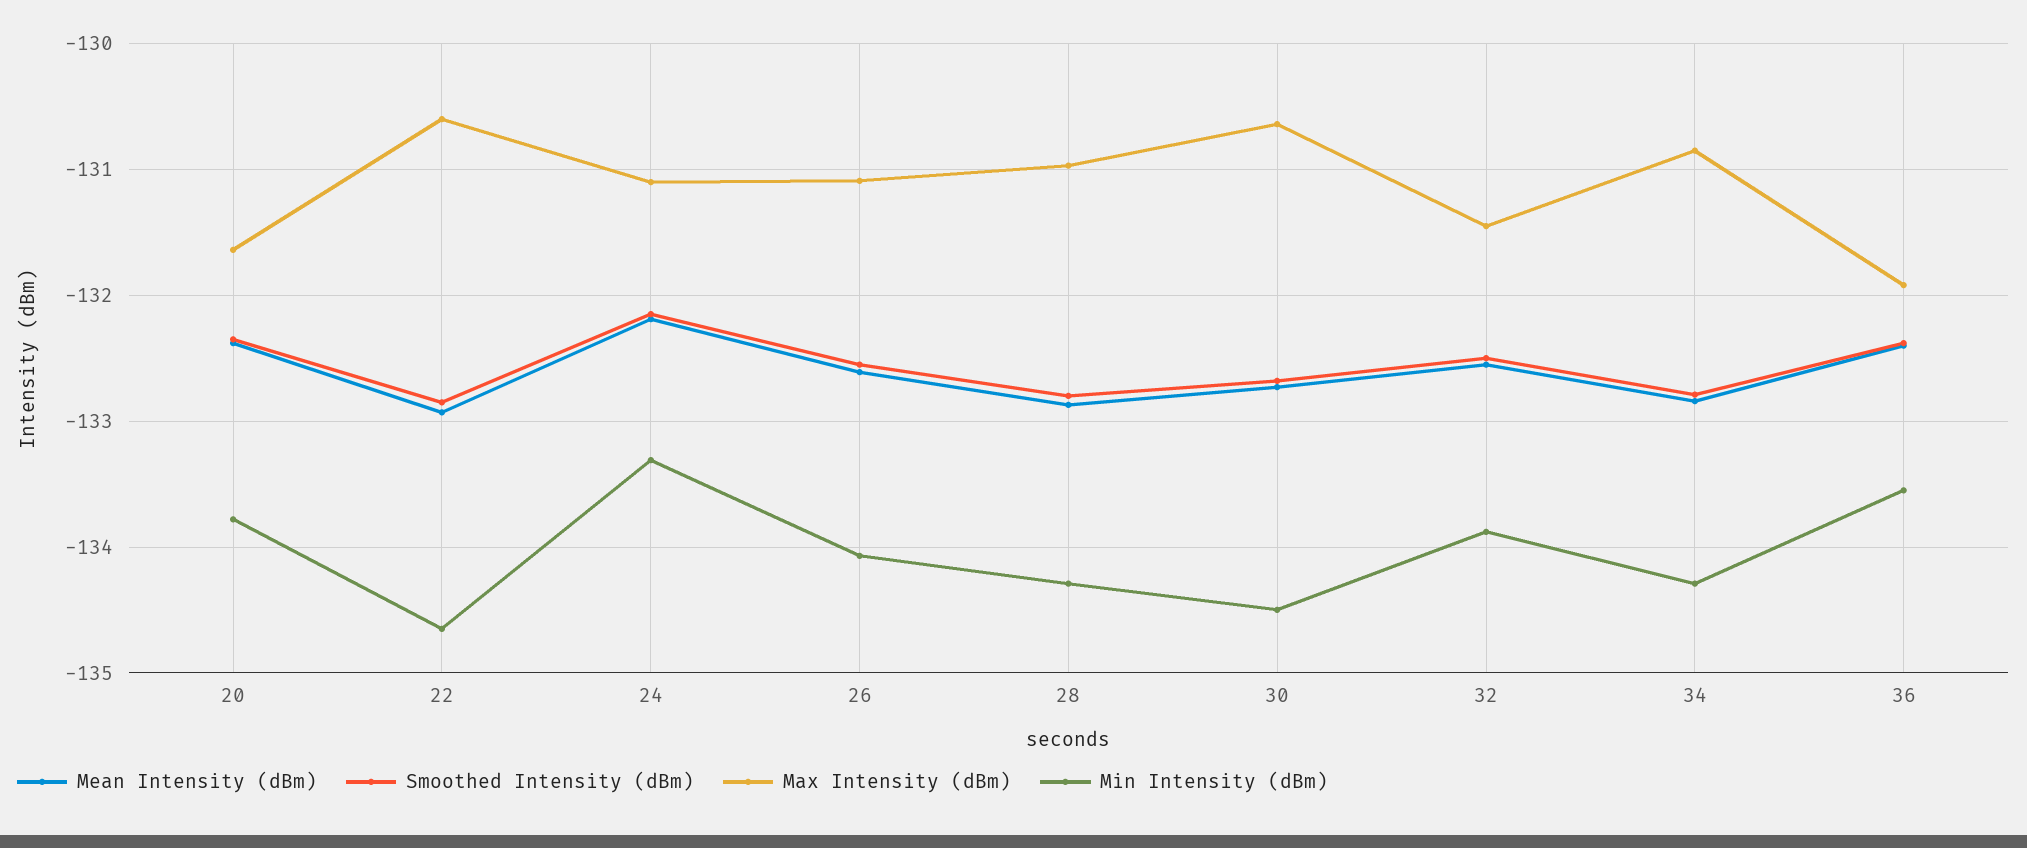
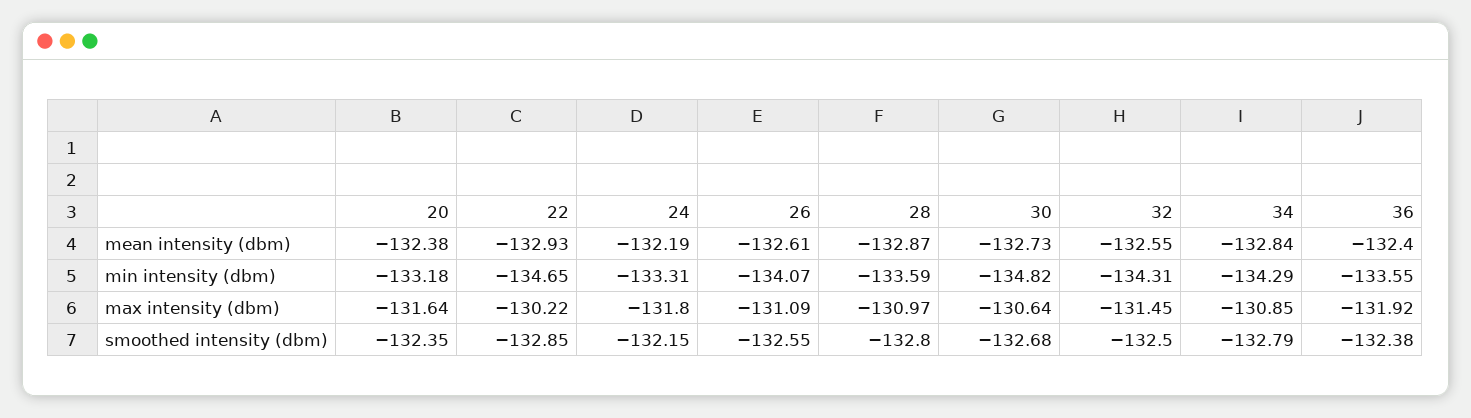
Min Intensity (dBm), 20: -133.8 -> -133.18
Max Intensity (dBm), 22: -130.6 -> -130.22
Max Intensity (dBm), 24: -131.1 -> -131.8
Min Intensity (dBm), 28: -134.3 -> -133.59
Min Intensity (dBm), 30: -134.5 -> -134.82
Min Intensity (dBm), 32: -133.9 -> -134.31

